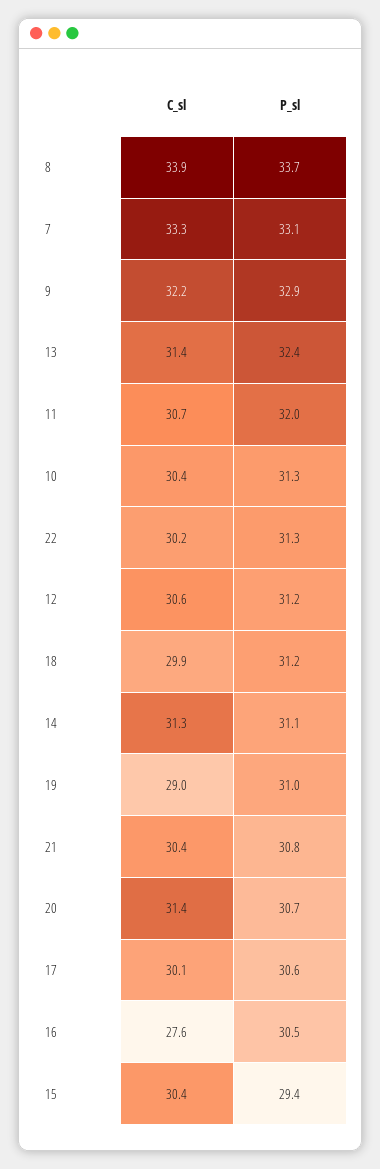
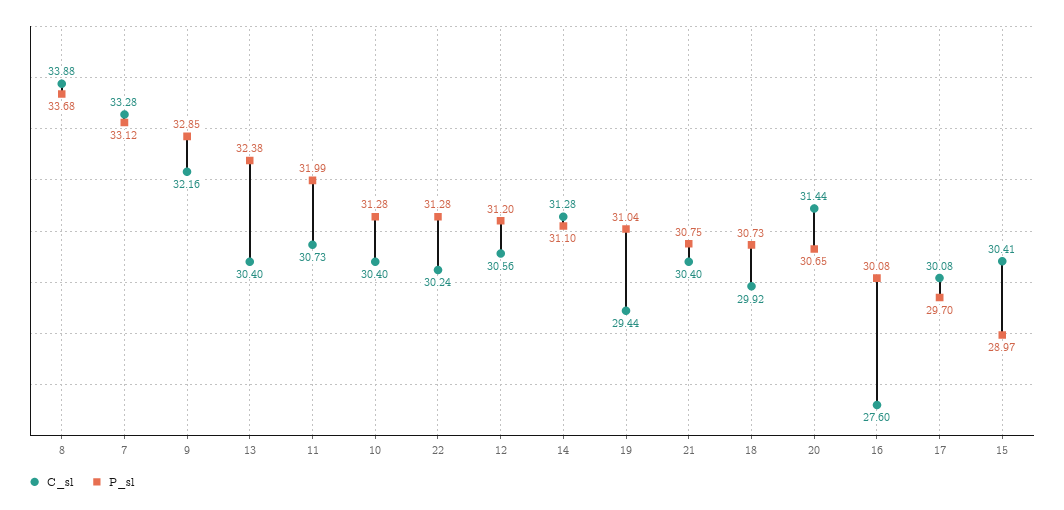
C_sl, 13: 31.4 -> 30.4
P_sl, 18: 31.2 -> 30.73
C_sl, 19: 29 -> 29.44
P_sl, 17: 30.6 -> 29.7
P_sl, 16: 30.5 -> 30.08
P_sl, 15: 29.4 -> 28.97

